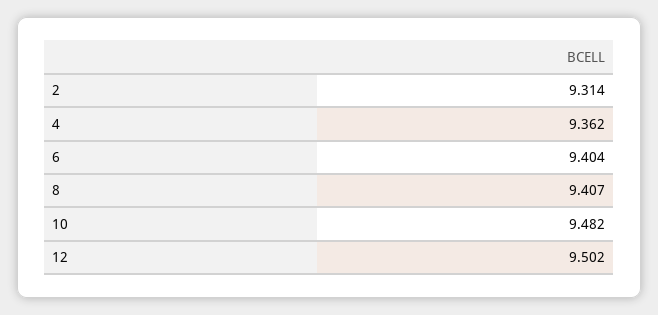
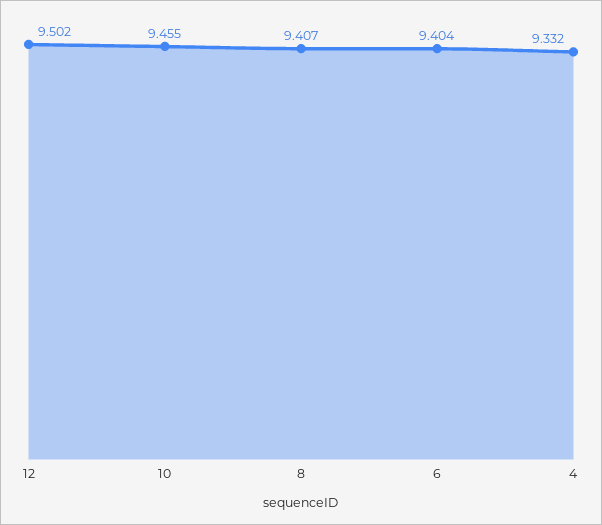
2: 9.314 -> none
4: 9.362 -> 9.332
10: 9.482 -> 9.455

